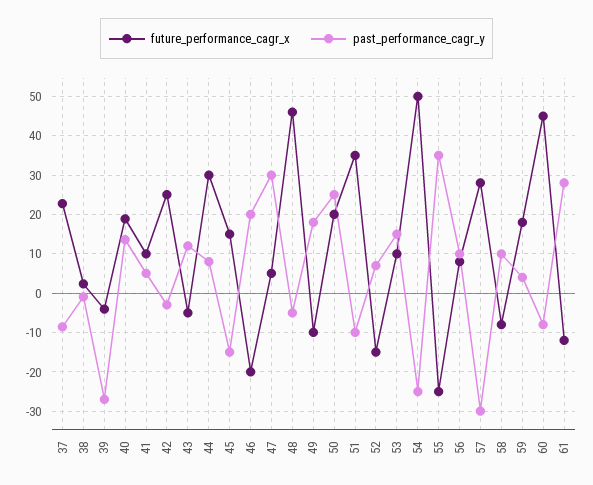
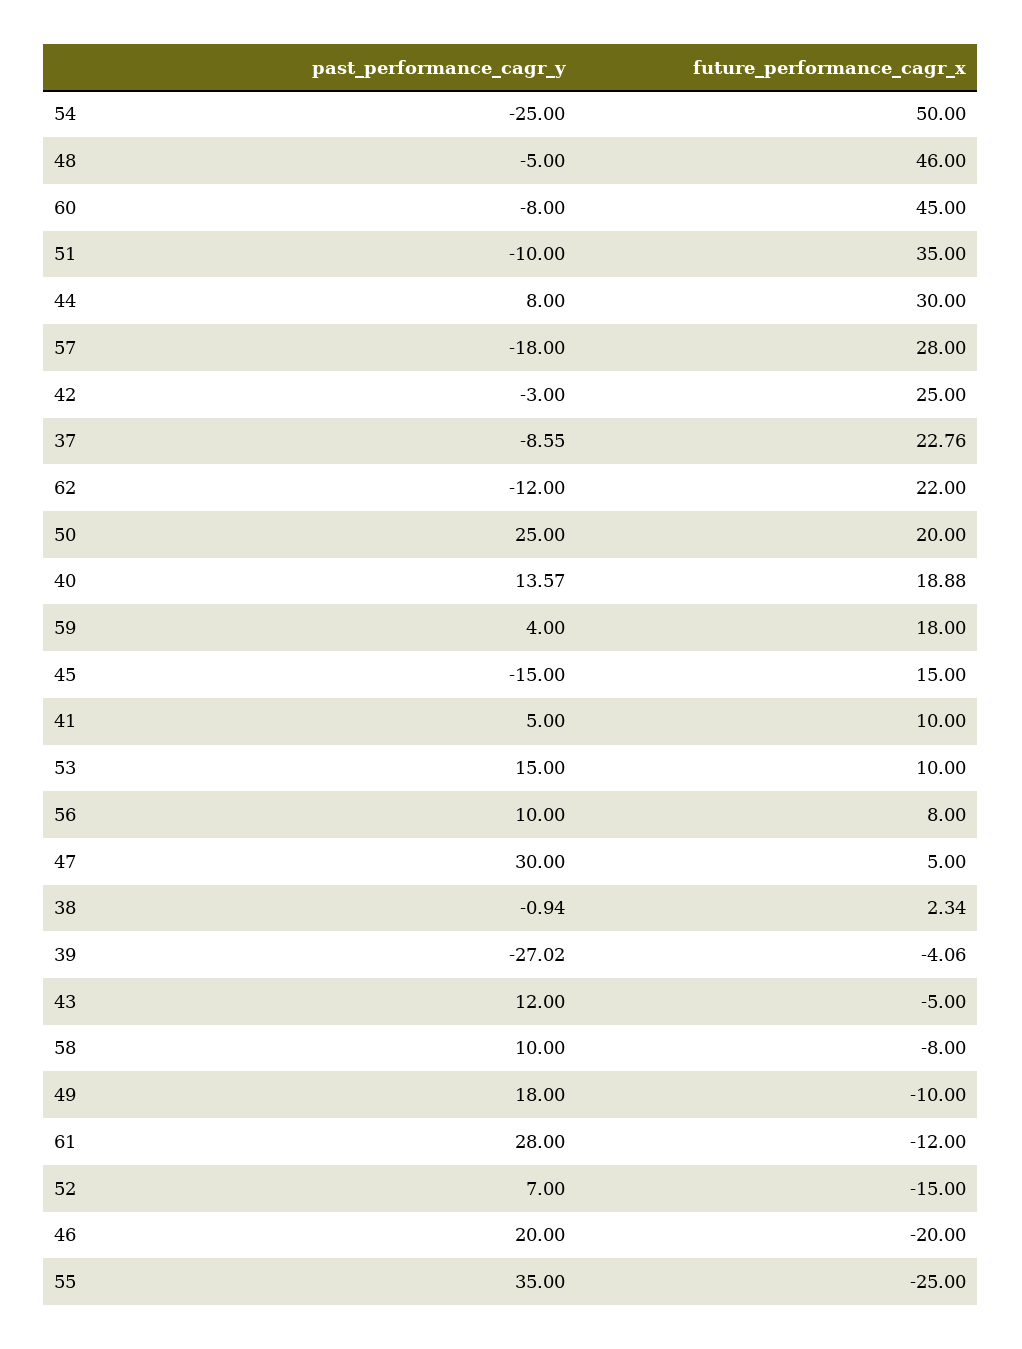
past_performance_cagr_y, 57: -30 -> -18
past_performance_cagr_y, 62: none -> -12
future_performance_cagr_x, 62: none -> 22

